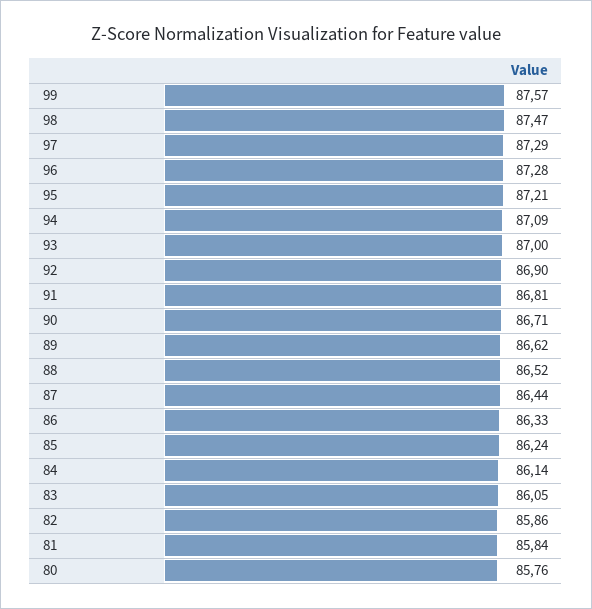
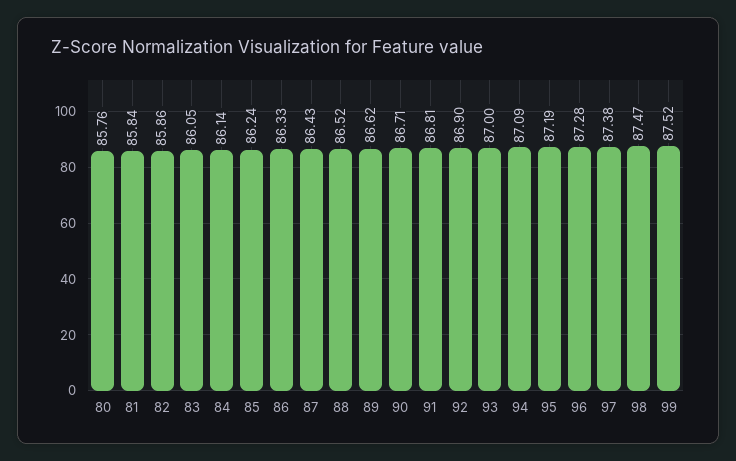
99: 87.57 -> 87.52
97: 87.29 -> 87.38
95: 87.21 -> 87.19
87: 86.44 -> 86.43

